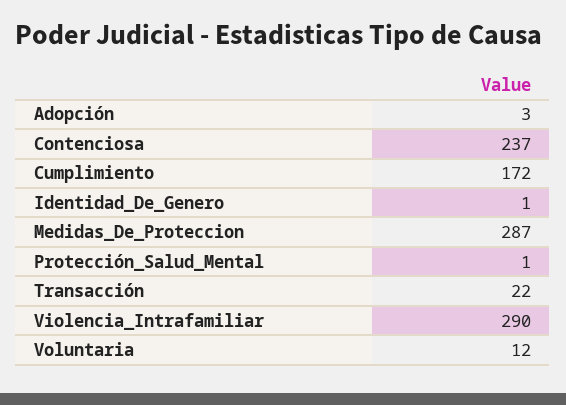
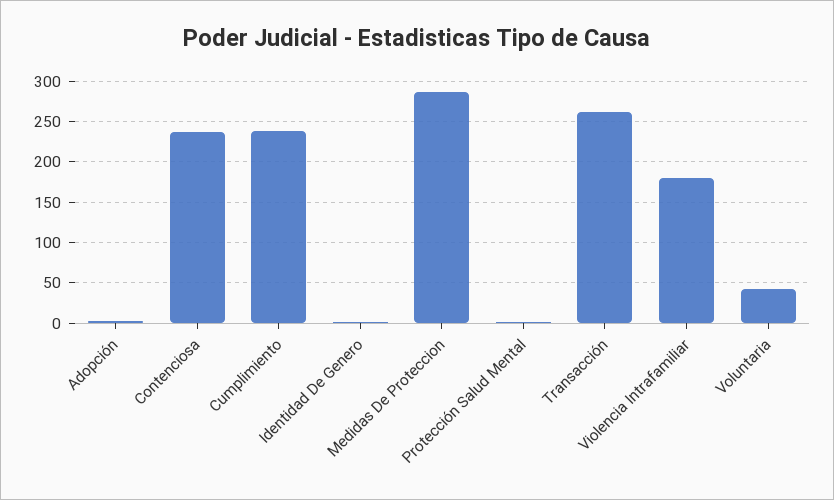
Cumplimiento: 172 -> 240
Transacción: 22 -> 260
Violencia_Intrafamiliar: 290 -> 180
Voluntaria: 12 -> 40

